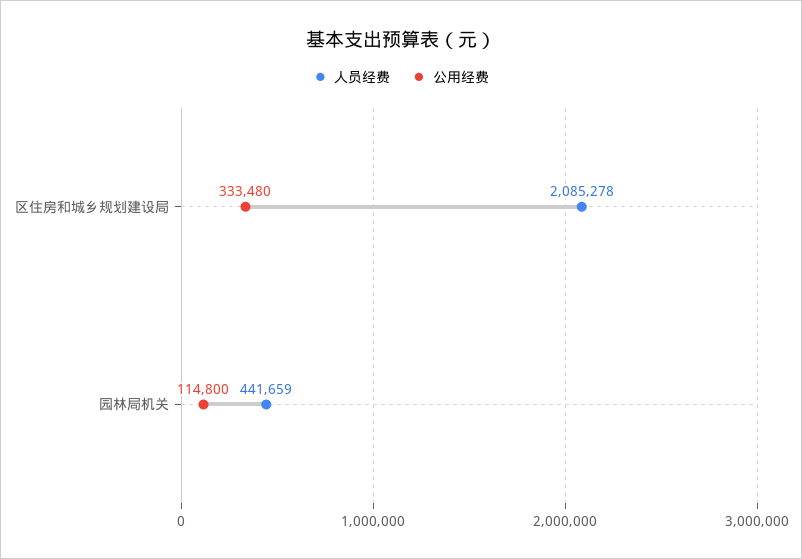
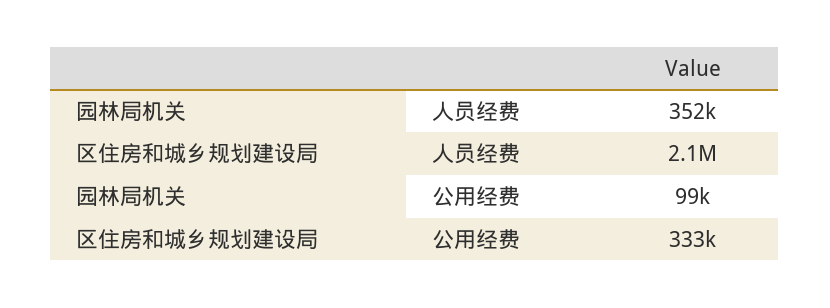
人员经费, 园林局机关: 441659 -> 352000
公用经费, 园林局机关: 114800 -> 99000

